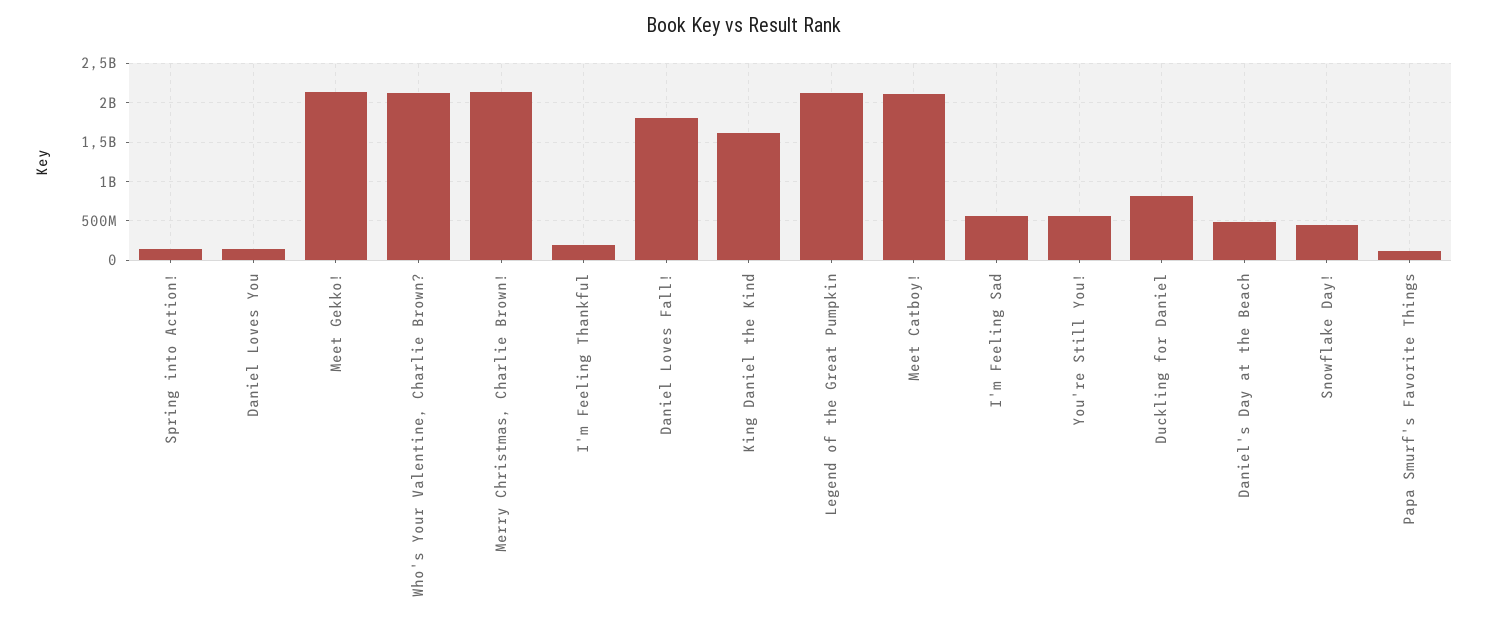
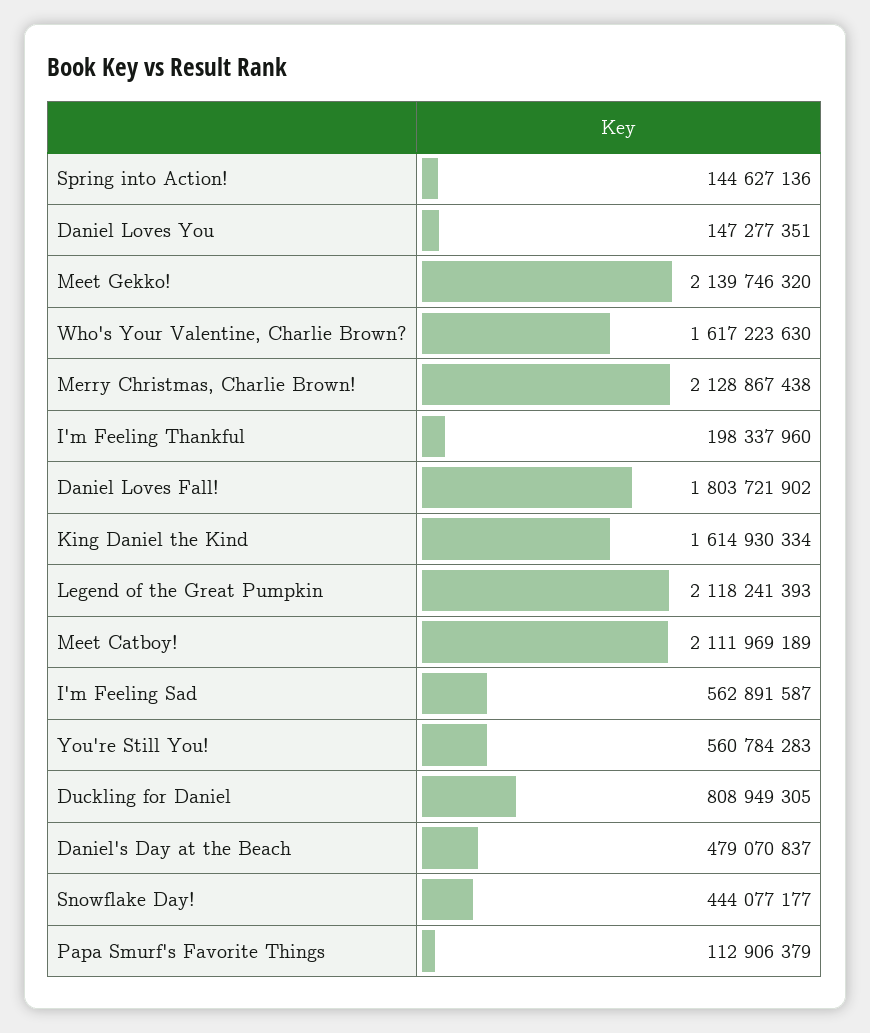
Who's Your Valentine, Charlie Brown?: 2100000000 -> 1617223630

